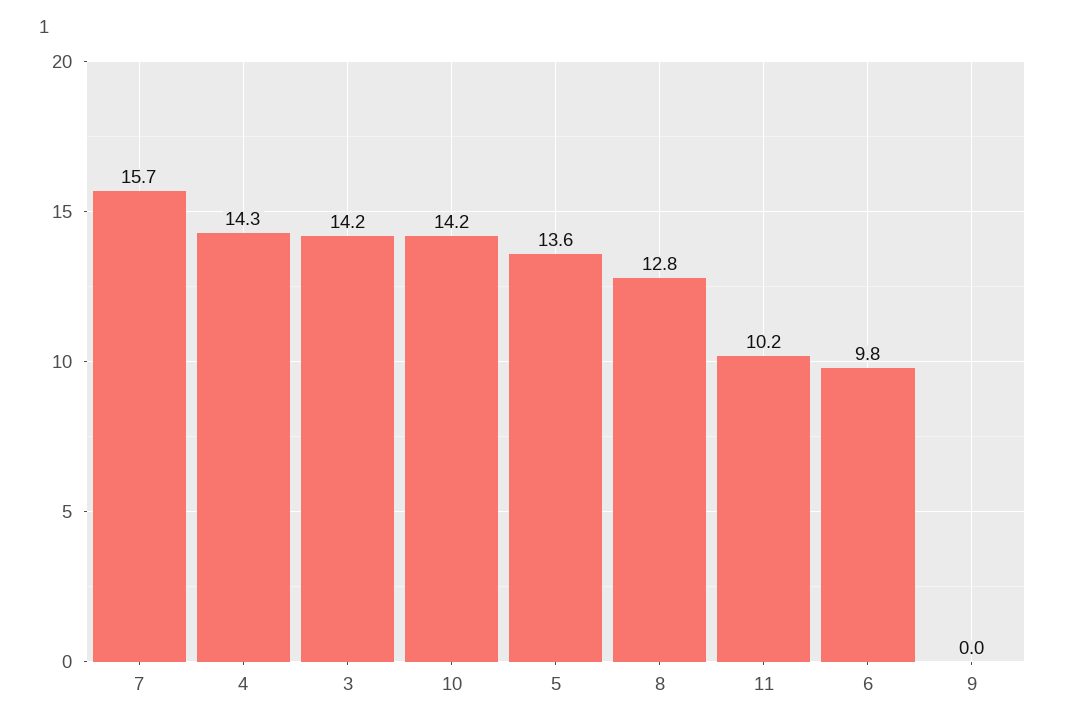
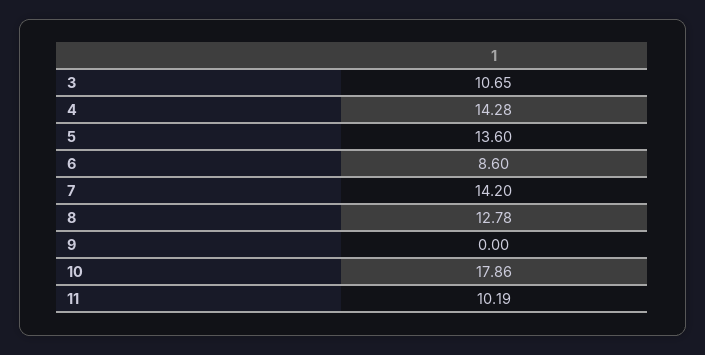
7: 15.7 -> 14.2
3: 14.2 -> 10.65
10: 14.2 -> 17.86
6: 9.8 -> 8.6

